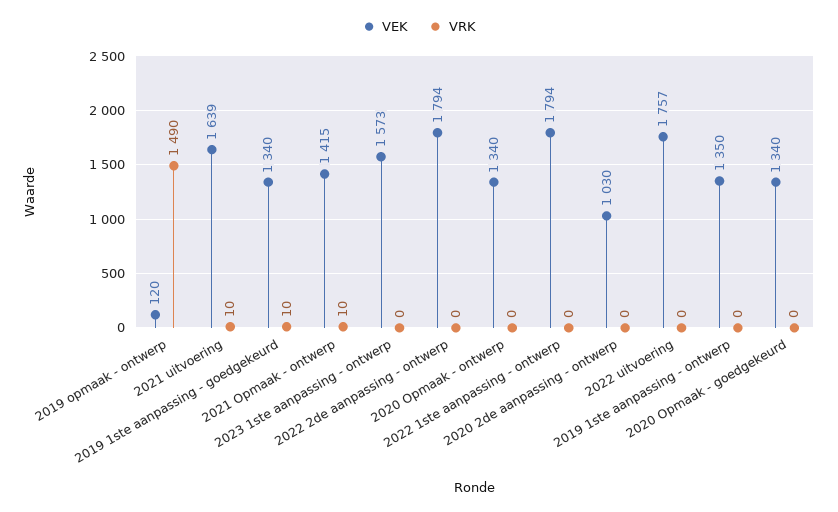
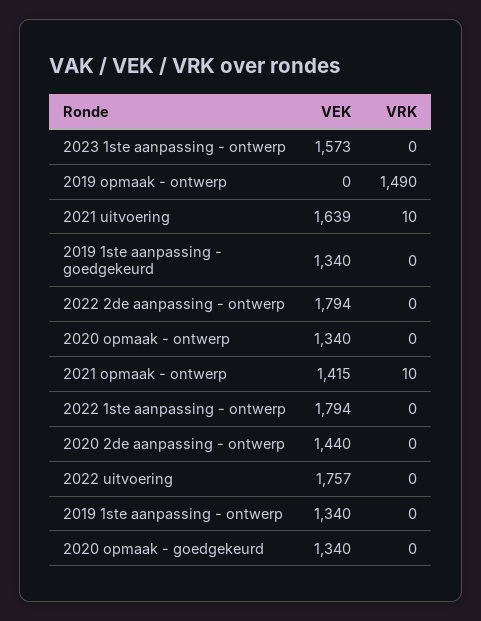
VEK, 2019 opmaak - ontwerp: 120 -> 0
VRK, 2019 1ste aanpassing - goedgekeurd: 10 -> 0
VEK, 2020 2de aanpassing - ontwerp: 1030 -> 1440
VEK, 2019 1ste aanpassing - ontwerp: 1350 -> 1340

